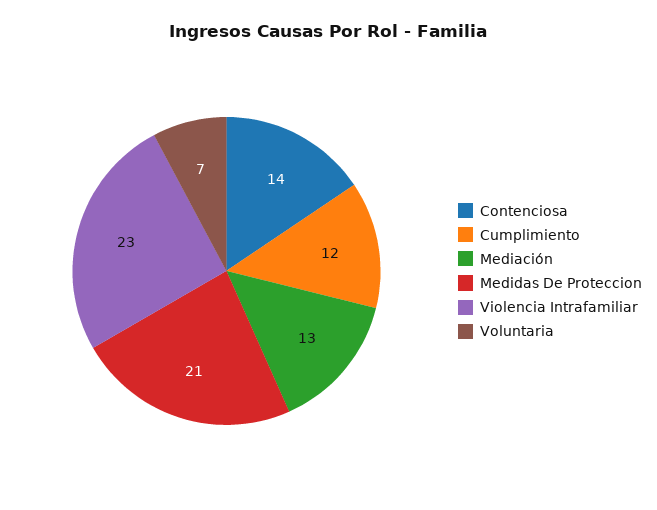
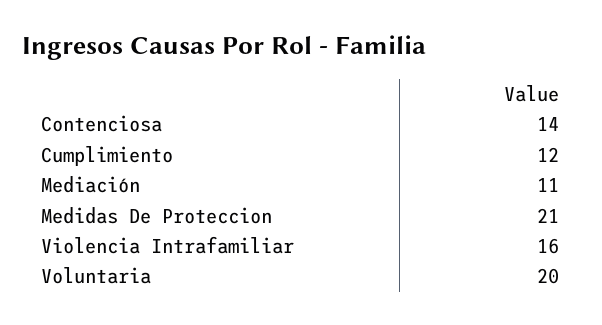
Mediación: 13 -> 11
Violencia Intrafamiliar: 23 -> 16
Voluntaria: 7 -> 20

